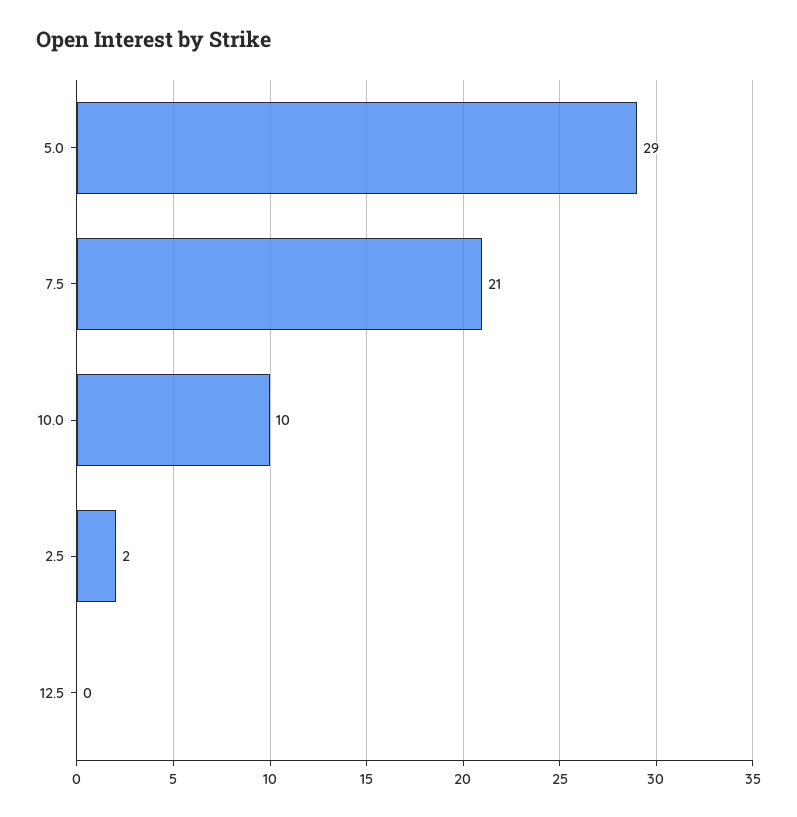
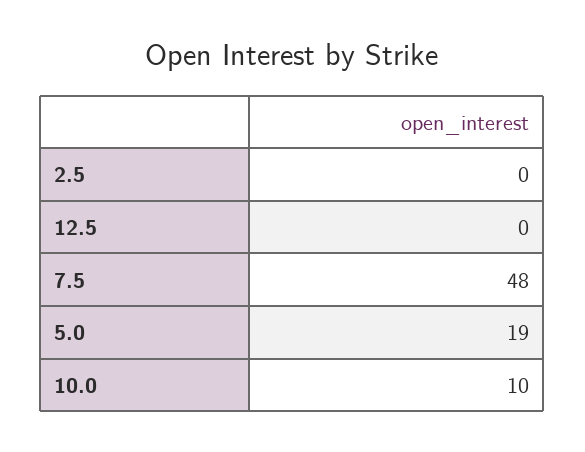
5.0: 29 -> 19
7.5: 21 -> 48
2.5: 2 -> 0

